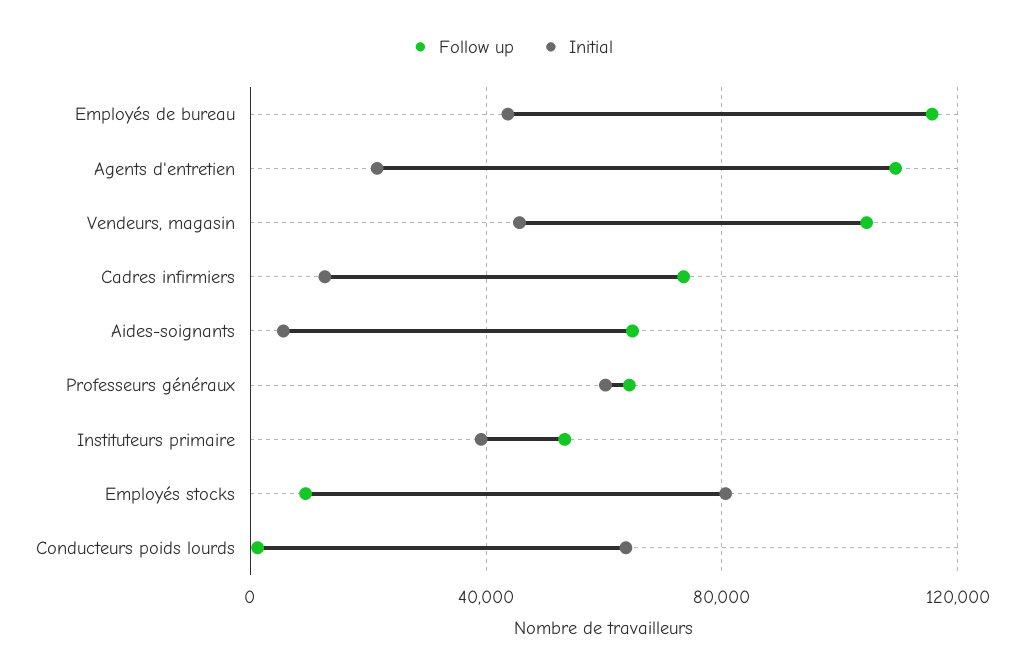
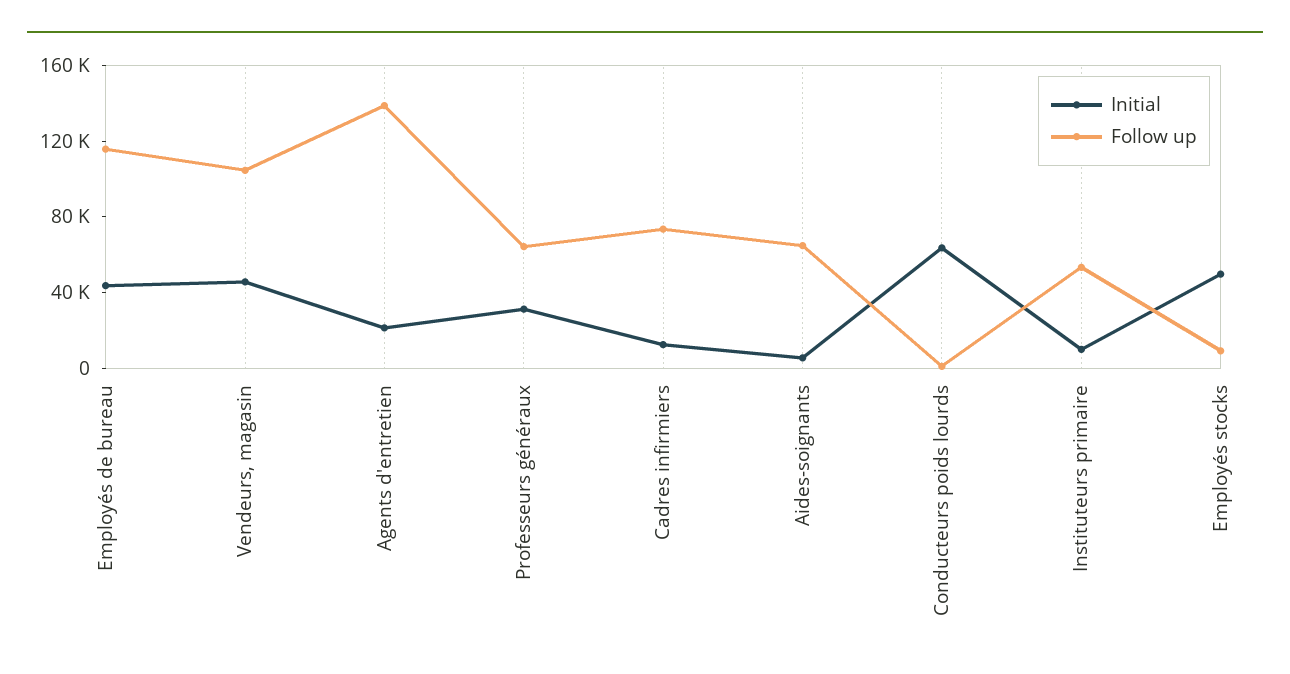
Follow up, Agents d'entretien: 110000 -> 140000
Initial, Professeurs généraux: 60000 -> 30000
Initial, Instituteurs primaire: 40000 -> 10000
Initial, Employés stocks: 80000 -> 50000

